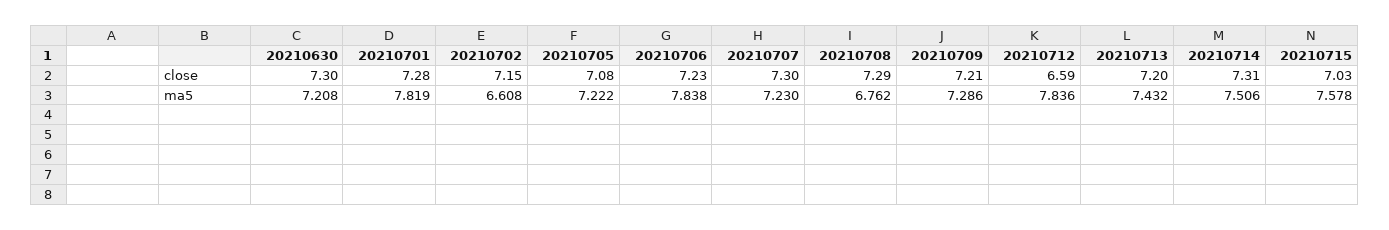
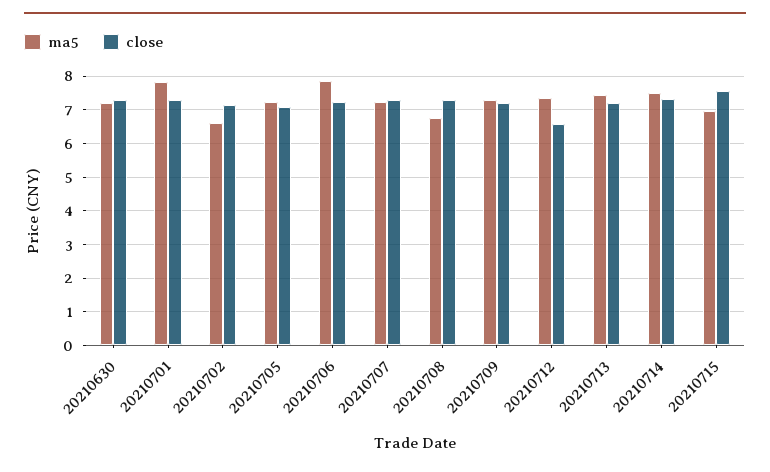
close, 20210715: 7.03 -> 7.6
ma5, 20210712: 7.836 -> 7.4
ma5, 20210715: 7.578 -> 7

